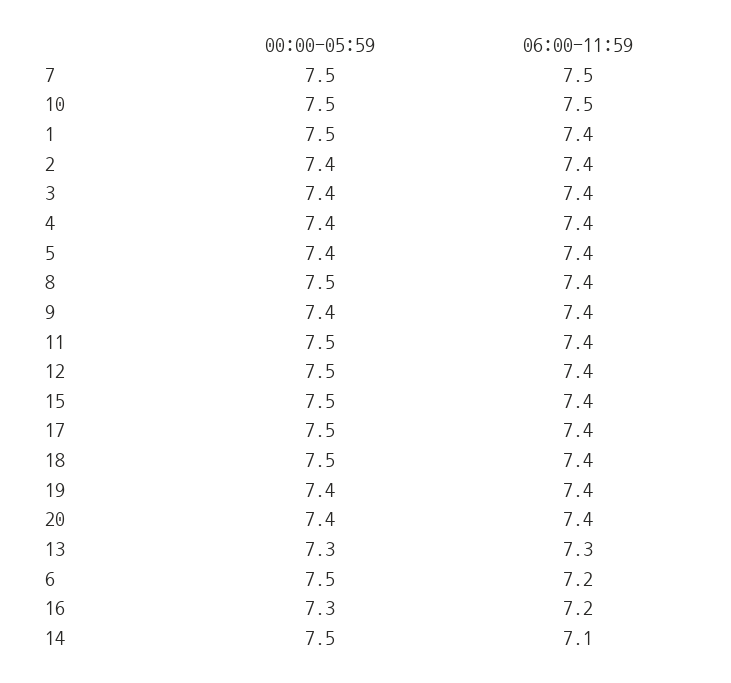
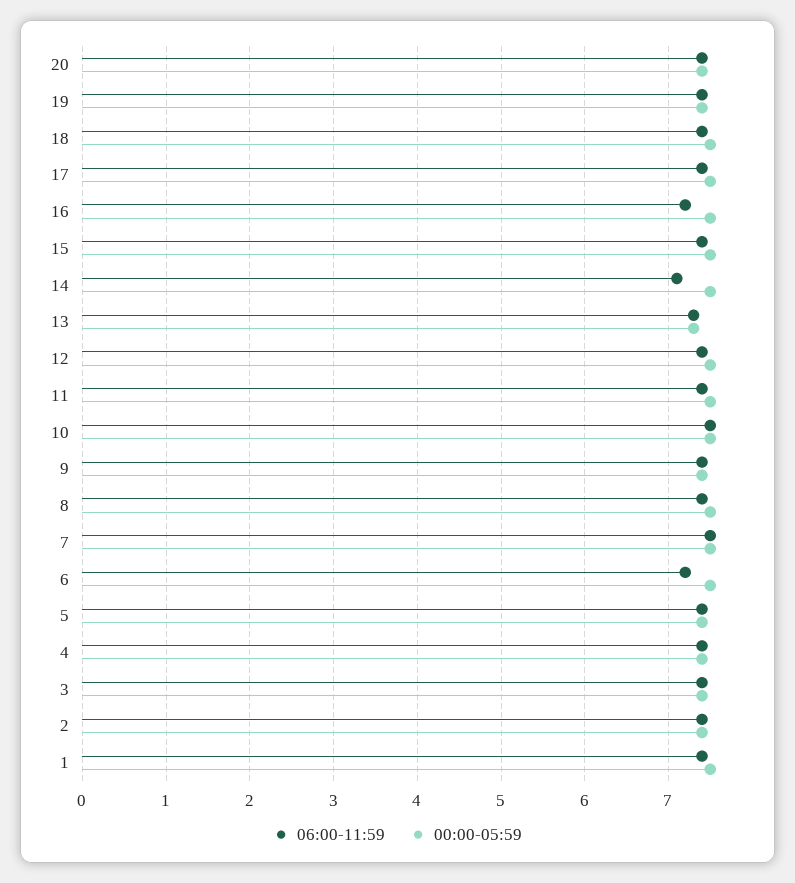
00:00-05:59, 16: 7.3 -> 7.5

